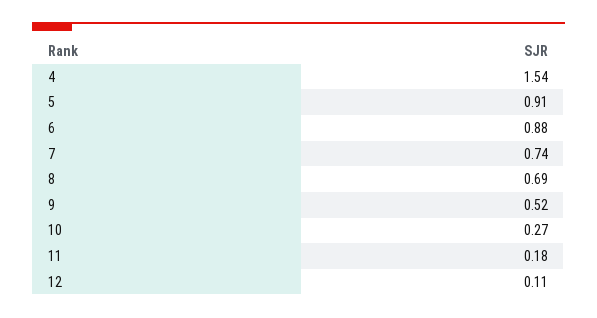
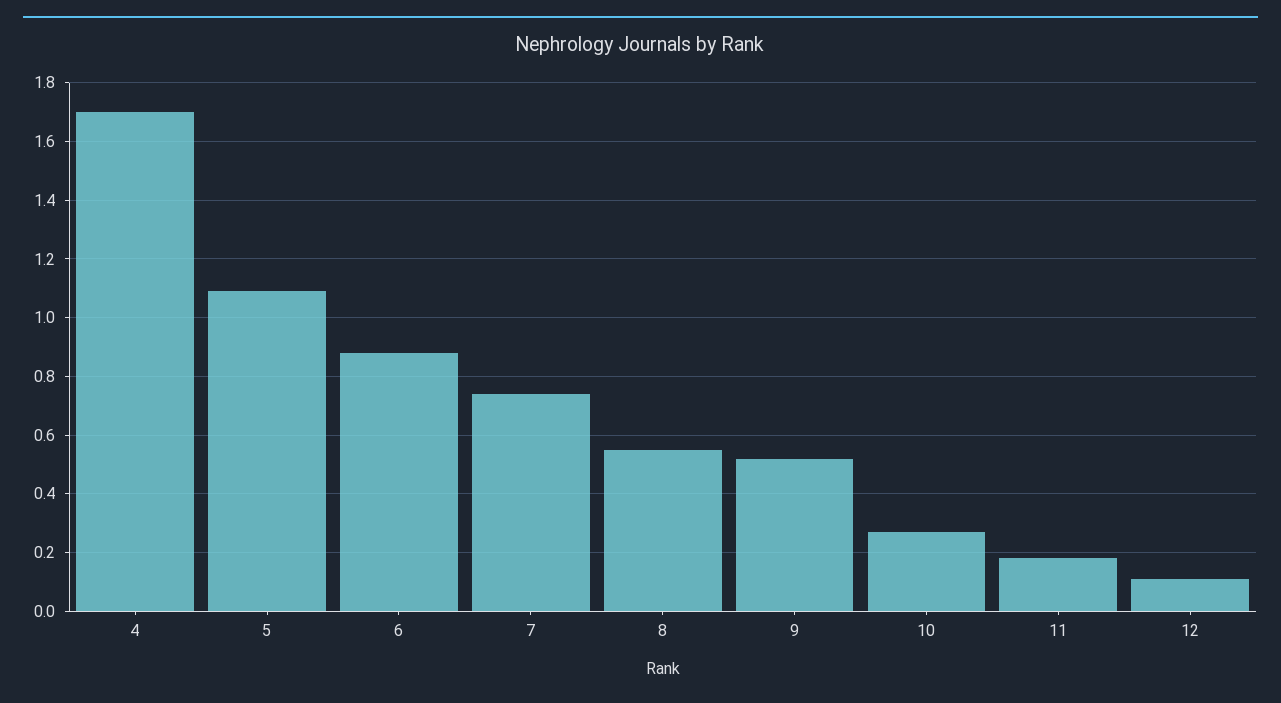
4: 1.54 -> 1.7
5: 0.91 -> 1.1
8: 0.69 -> 0.55

